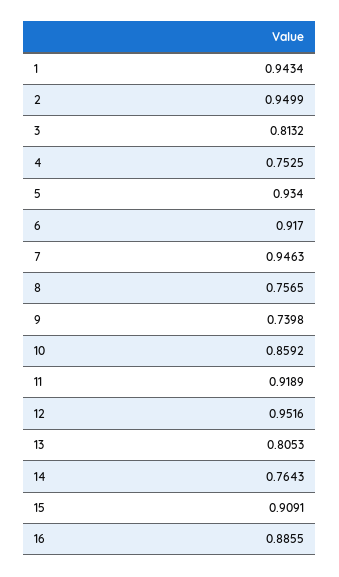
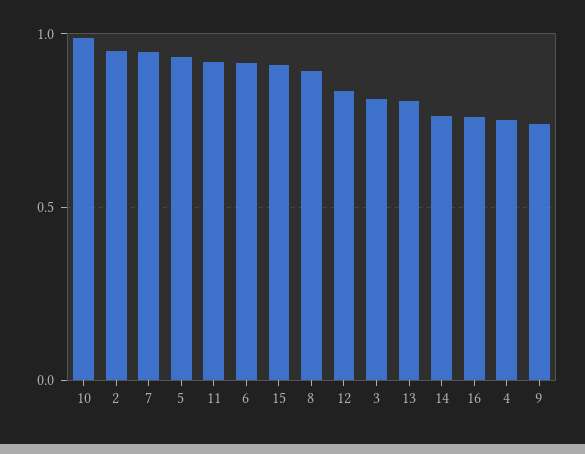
1: 0.9434 -> none
8: 0.7565 -> 0.9
10: 0.8592 -> 1
12: 0.9516 -> 0.85
16: 0.8855 -> 0.75

